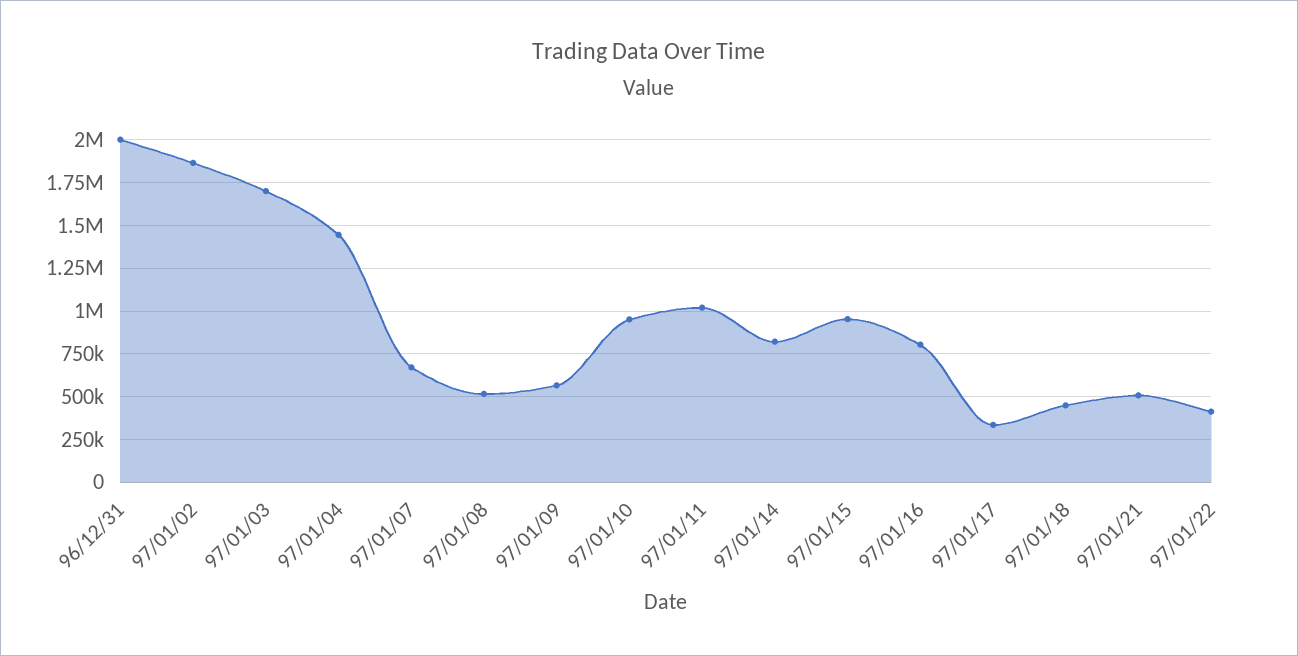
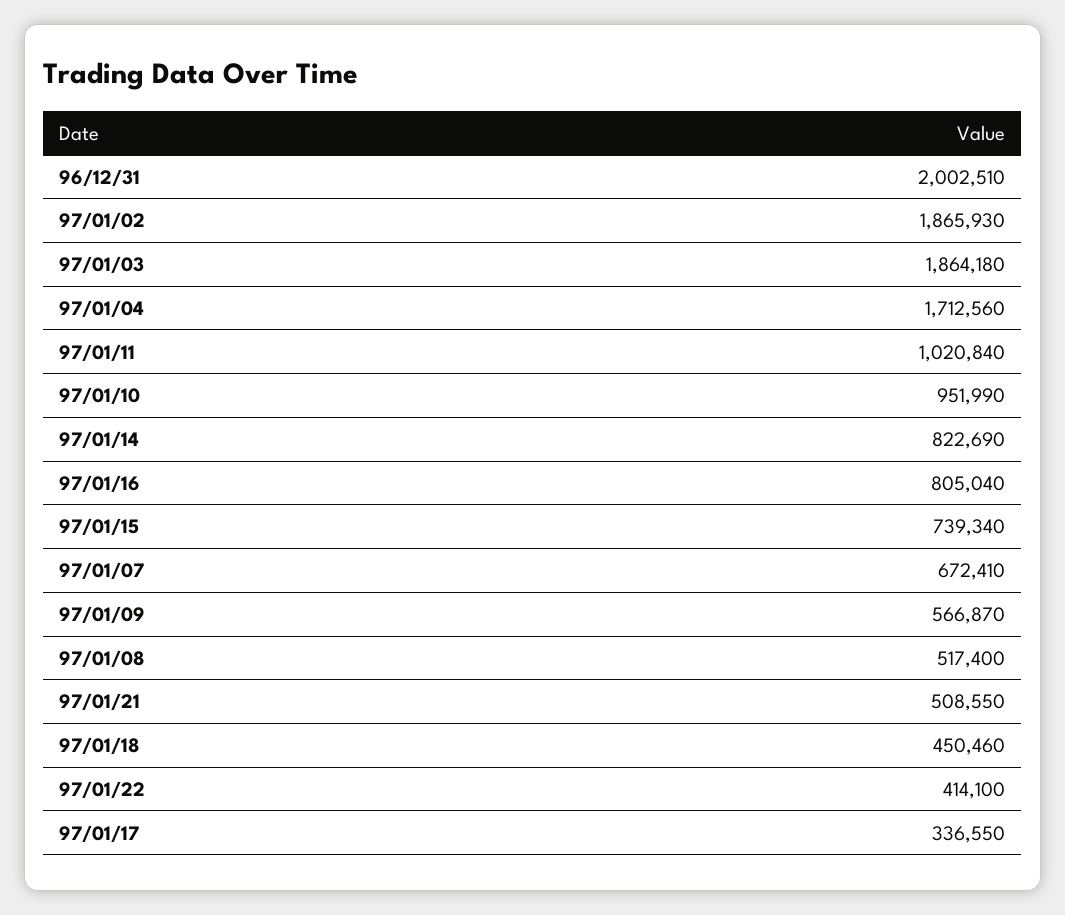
97/01/03: 1700000 -> 1864180
97/01/04: 1450000 -> 1712560
97/01/15: 950000 -> 739340

